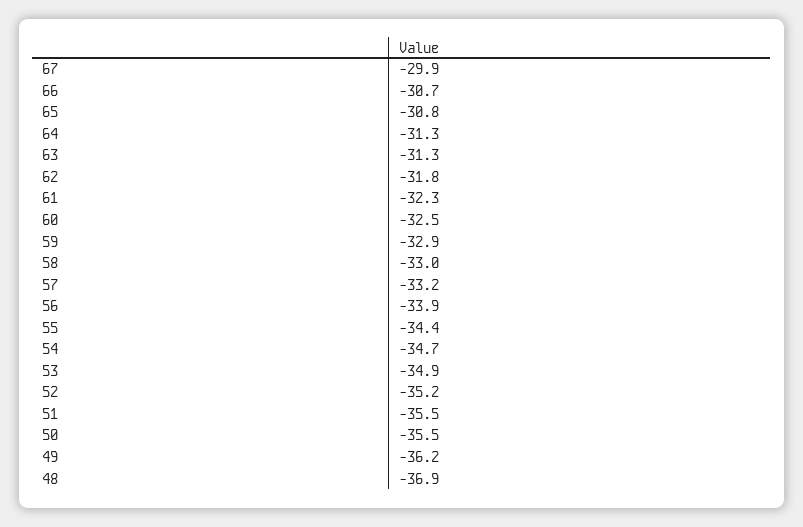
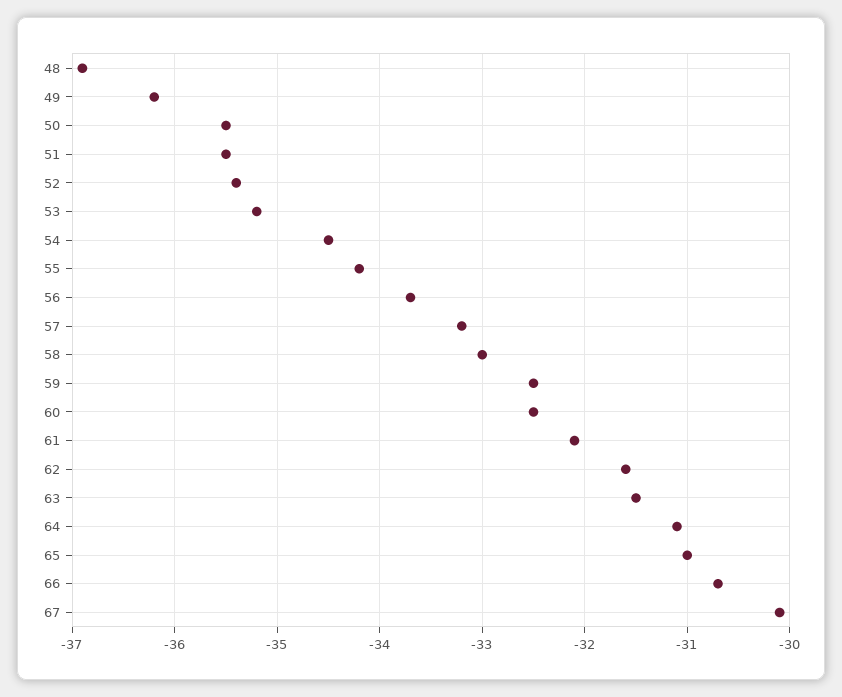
67: -29.9 -> -30.1
65: -30.8 -> -31
64: -31.3 -> -31.1
63: -31.3 -> -31.5
62: -31.8 -> -31.6
61: -32.3 -> -32.1
59: -32.9 -> -32.5
56: -33.9 -> -33.7
55: -34.4 -> -34.2
54: -34.7 -> -34.5
53: -34.9 -> -35.2
52: -35.2 -> -35.4

